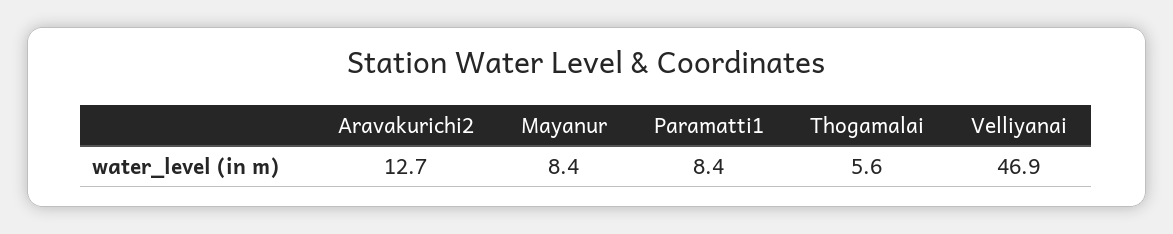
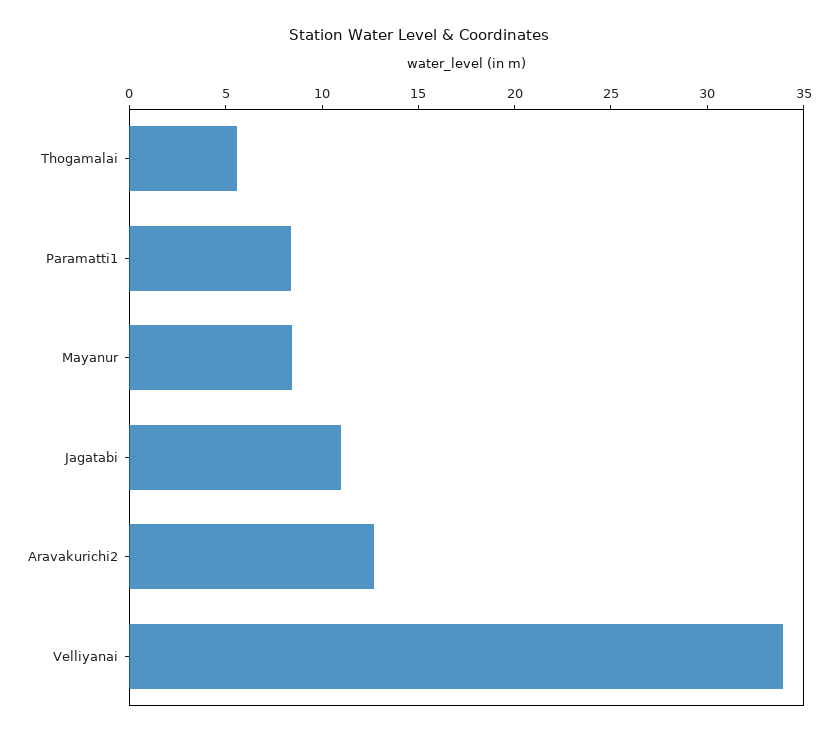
Velliyanai: 46.9 -> 34
Jagatabi: none -> 11

